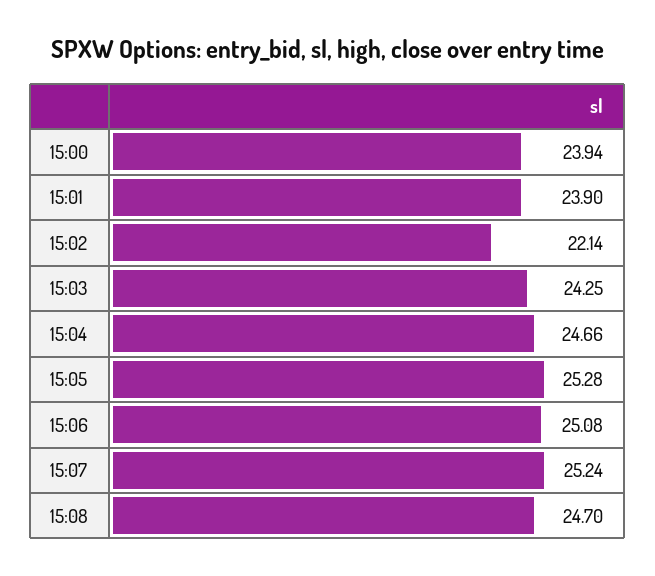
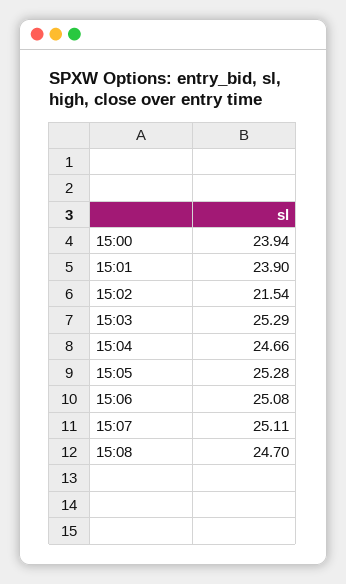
15:02: 22.14 -> 21.54
15:03: 24.25 -> 25.29
15:07: 25.24 -> 25.11

